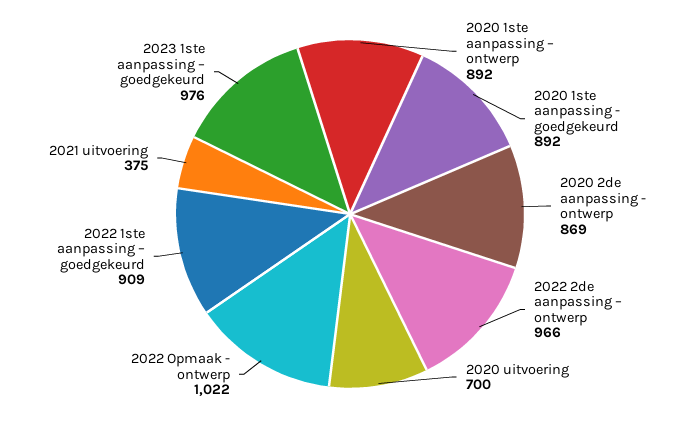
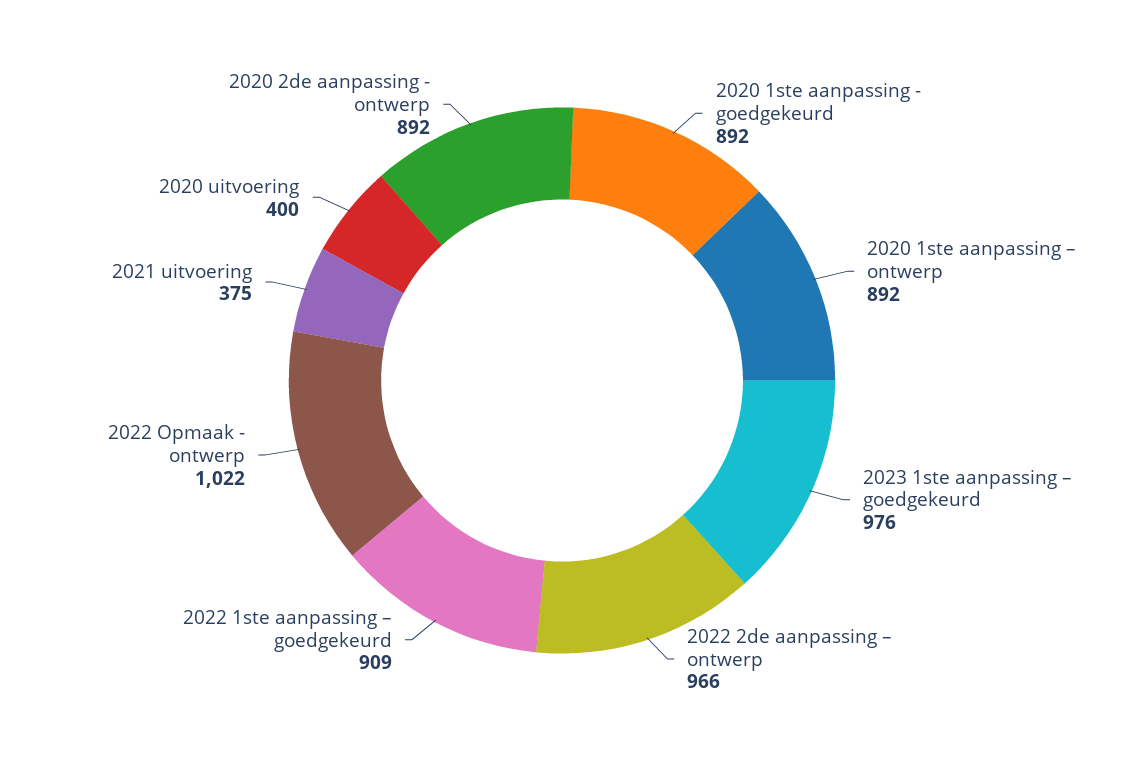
2020 2de aanpassing - ontwerp: 869 -> 892
2020 uitvoering: 700 -> 400

